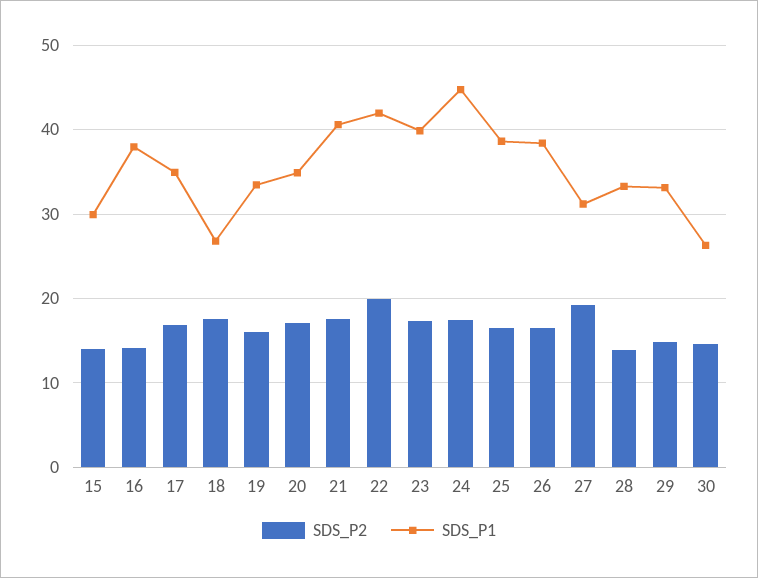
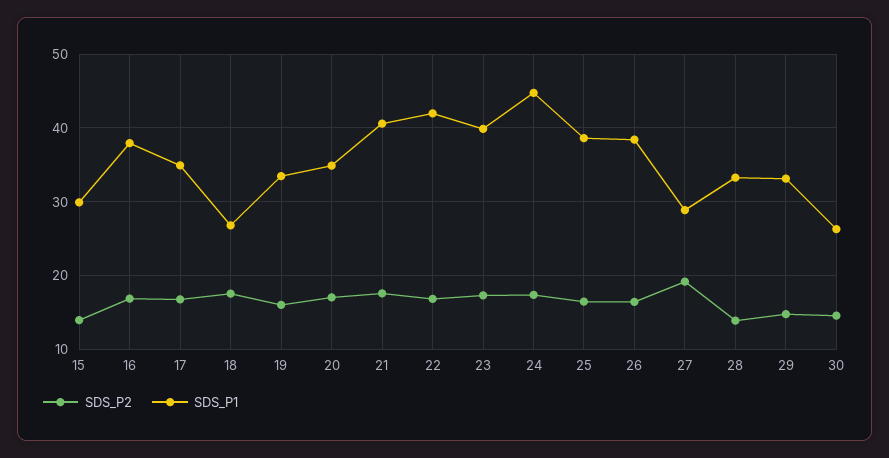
SDS_P2, 16: 14 -> 17
SDS_P2, 22: 20 -> 17
SDS_P1, 27: 31 -> 29

